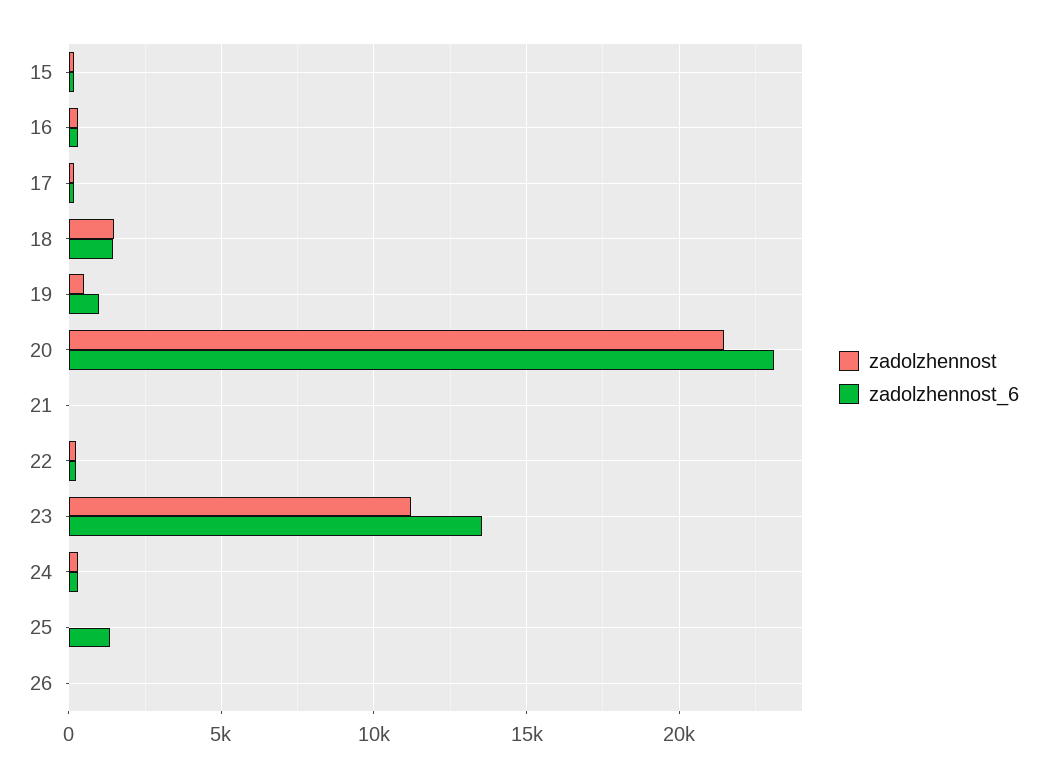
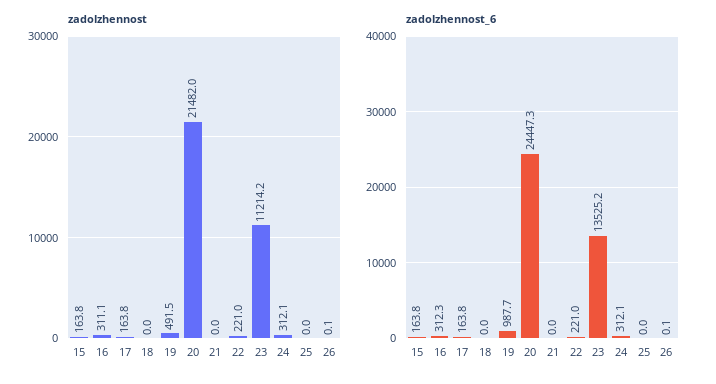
zadolzhennost, 18: 1500 -> 0
zadolzhennost_6, 18: 1500 -> 0
zadolzhennost_6, 20: 23000 -> 24447.3
zadolzhennost_6, 25: 1500 -> 0

